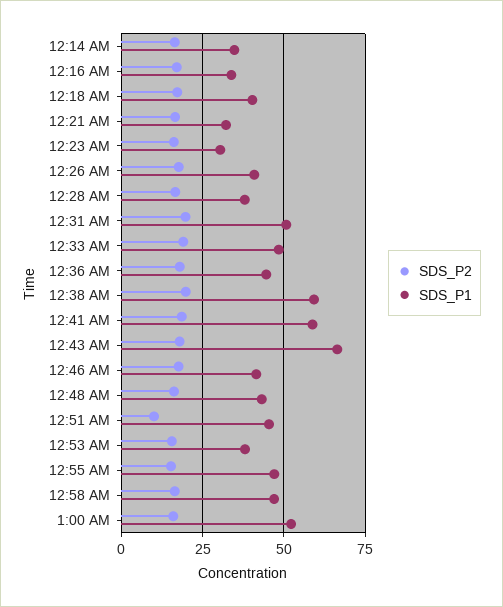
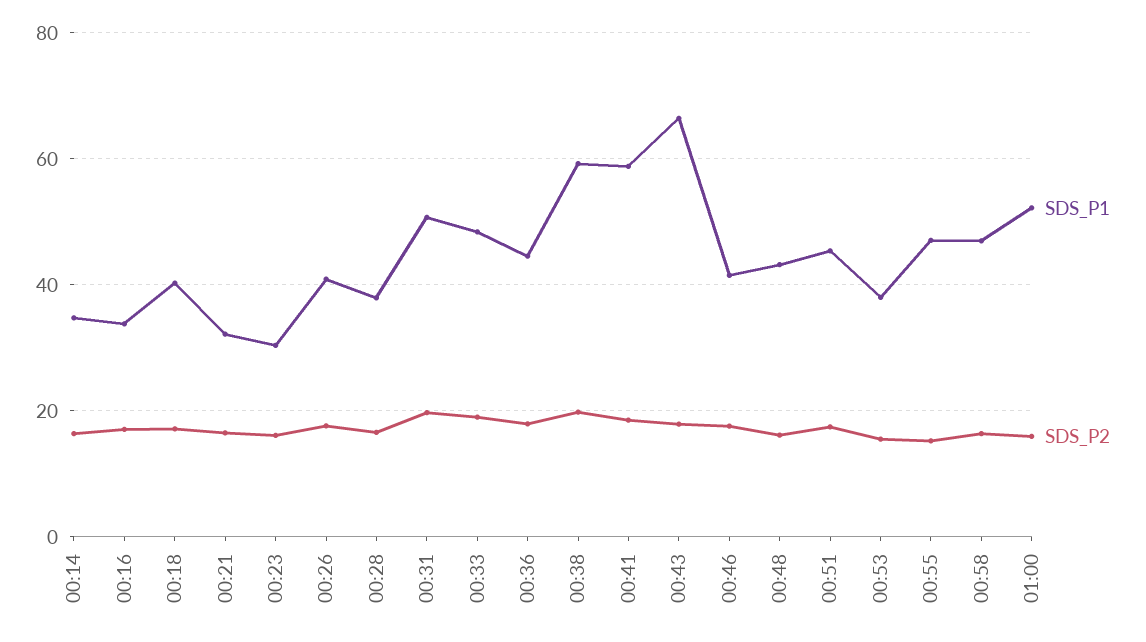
SDS_P2, 12:51 AM: 10 -> 18

